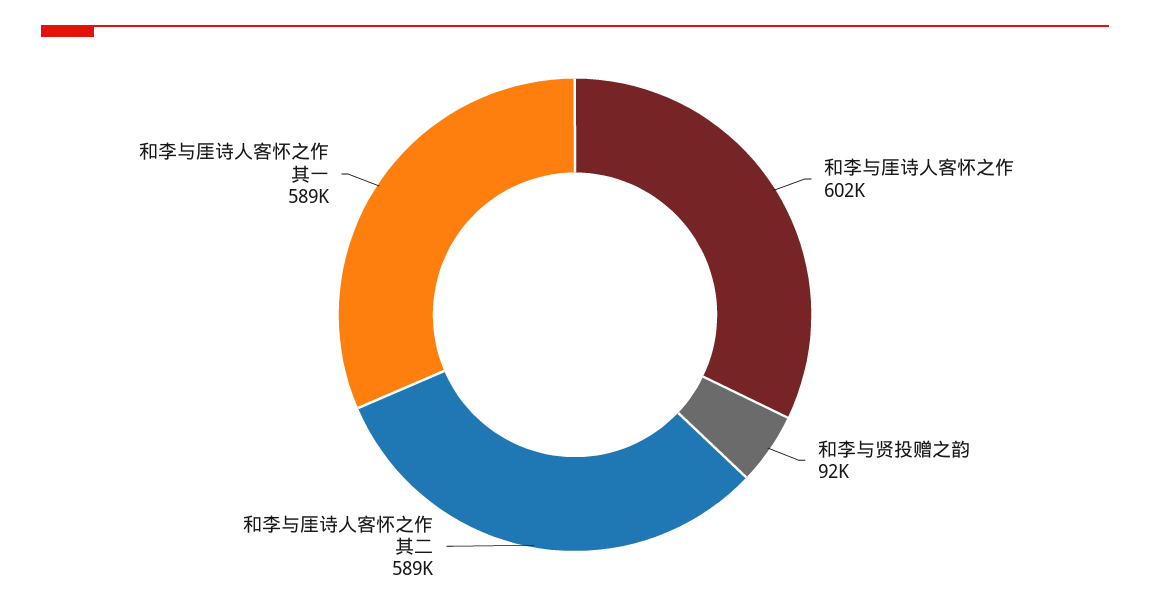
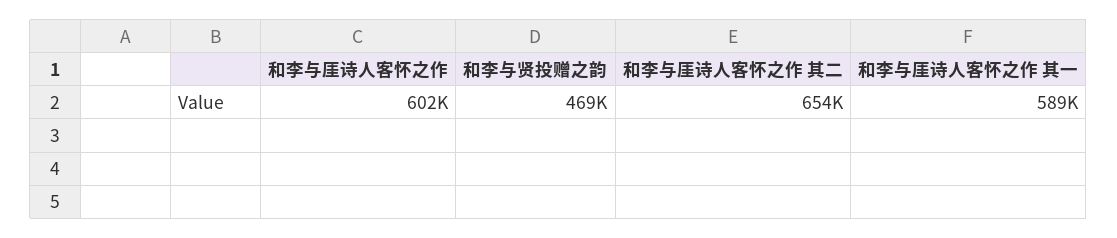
和李与贤投赠之韵: 92000 -> 469000
和李与厓诗人客怀之作 其二: 589000 -> 654000

